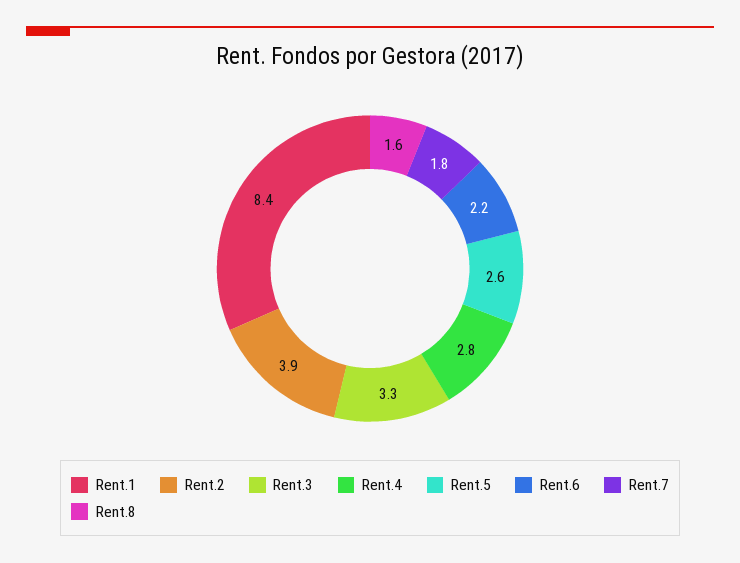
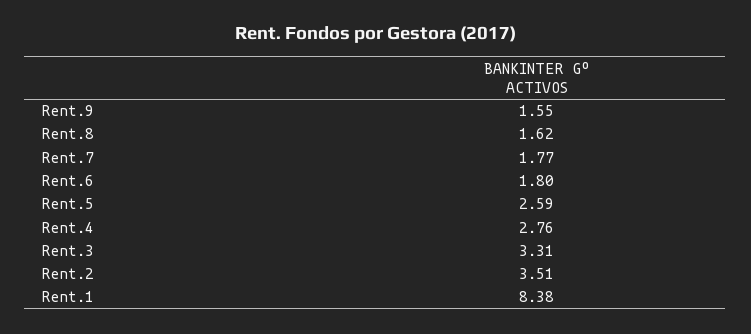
Rent.2: 3.9 -> 3.51
Rent.6: 2.2 -> 1.8
Rent.9: none -> 1.55

